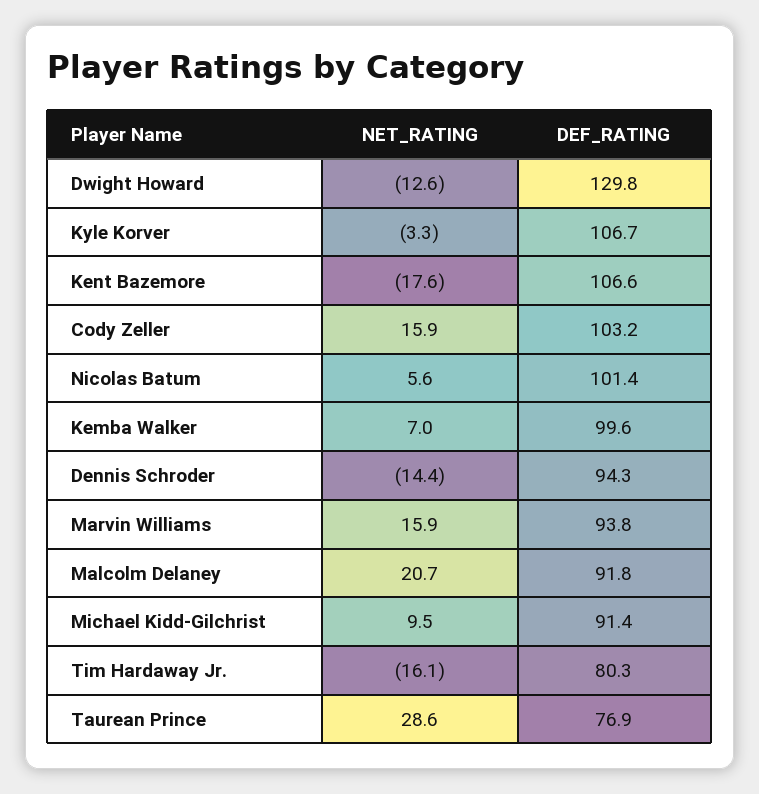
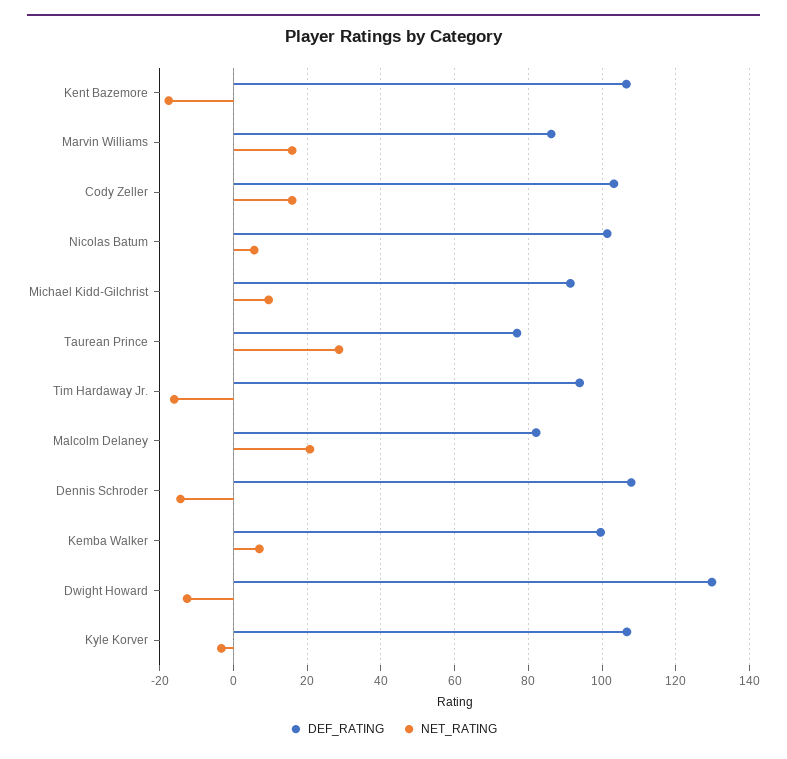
DEF_RATING, Dennis Schroder: 94.3 -> 108
DEF_RATING, Marvin Williams: 93.8 -> 86
DEF_RATING, Malcolm Delaney: 91.8 -> 82
DEF_RATING, Tim Hardaway Jr.: 80.3 -> 94

